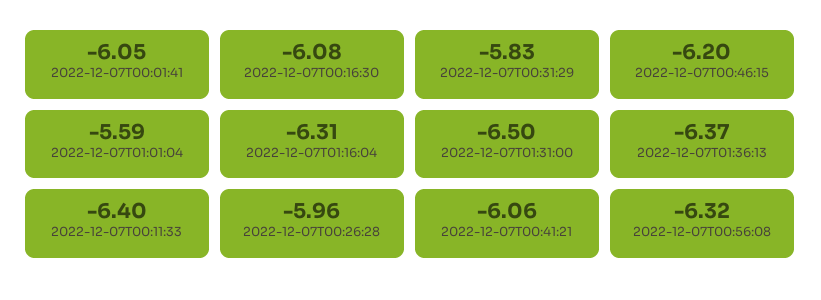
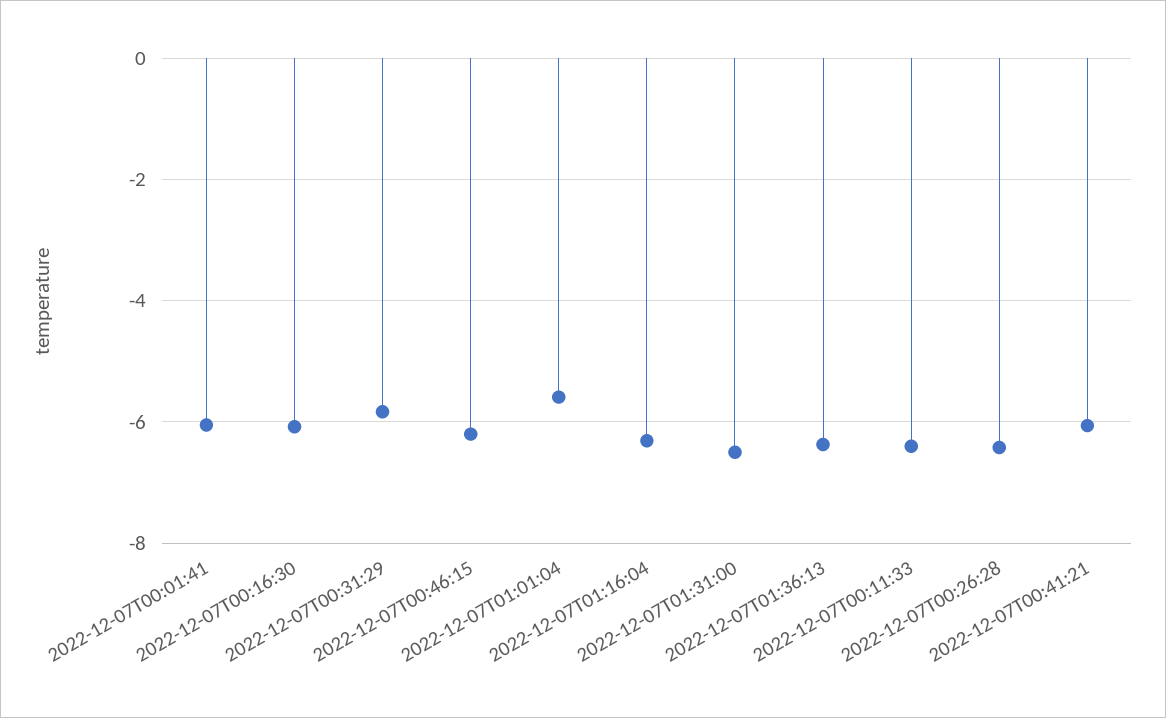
2022-12-07T00:26:28: -5.96 -> -6.4
2022-12-07T00:56:08: -6.32 -> none

